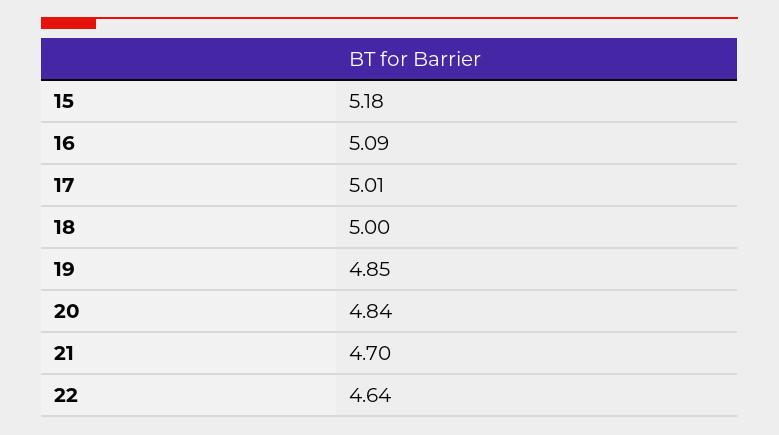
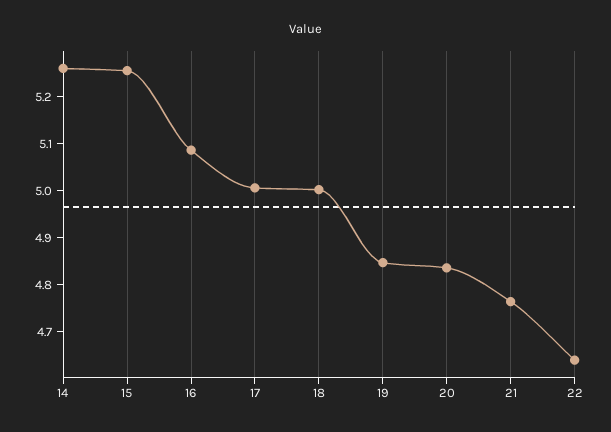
15: 5.18 -> 5.26
21: 4.7 -> 4.76
14: none -> 5.26

